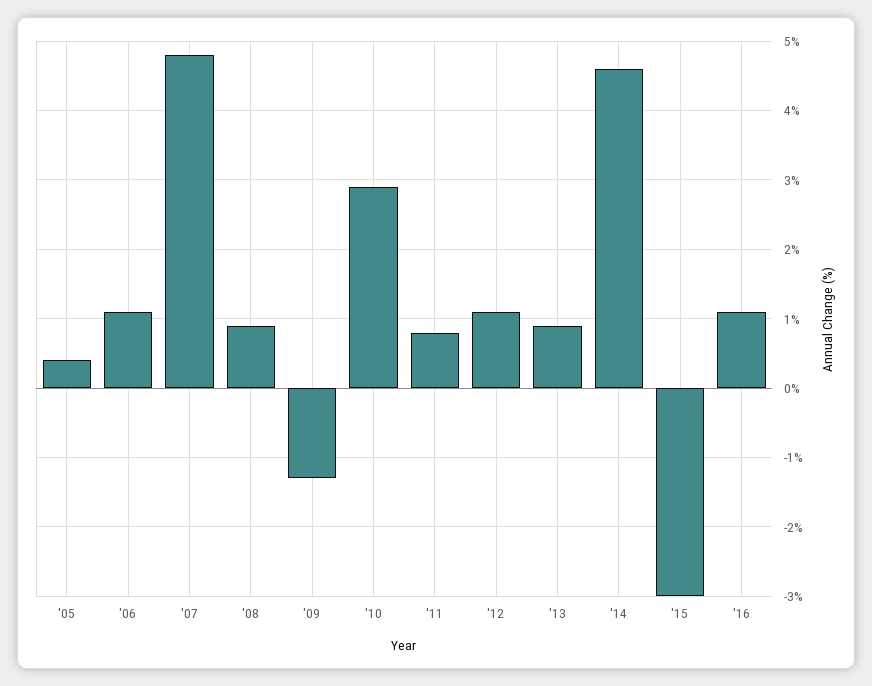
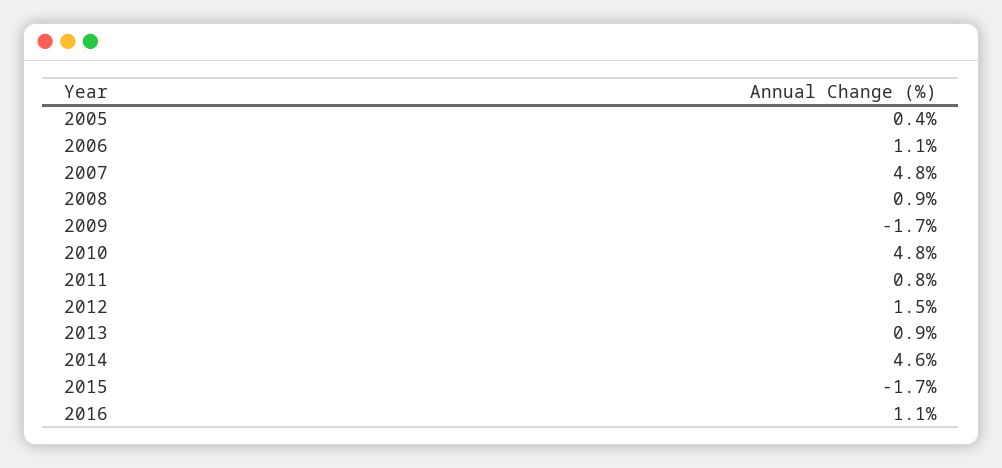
'09: -1.3 -> -1.7
'10: 2.9 -> 4.8
'12: 1.1 -> 1.5
'15: -3 -> -1.7

